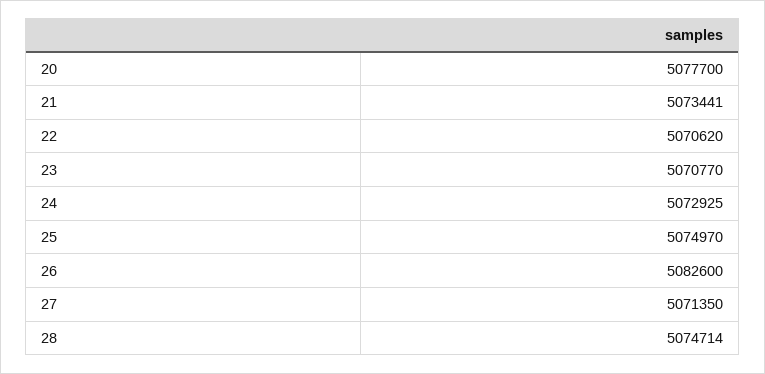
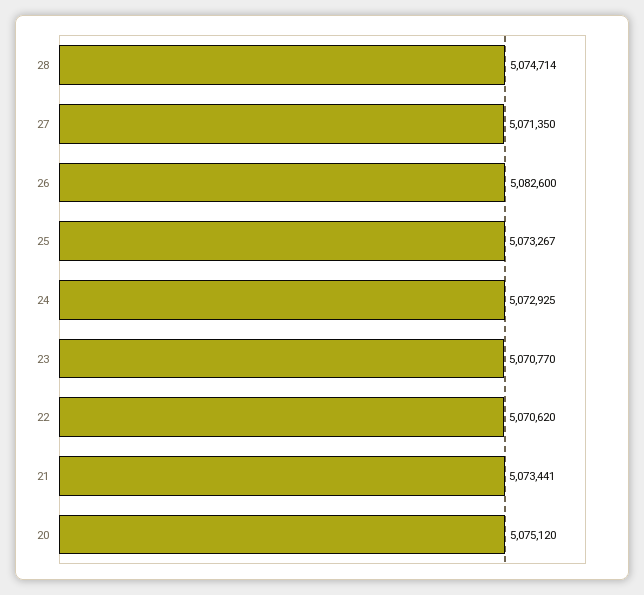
20: 5077700 -> 5075120
25: 5074970 -> 5073267

